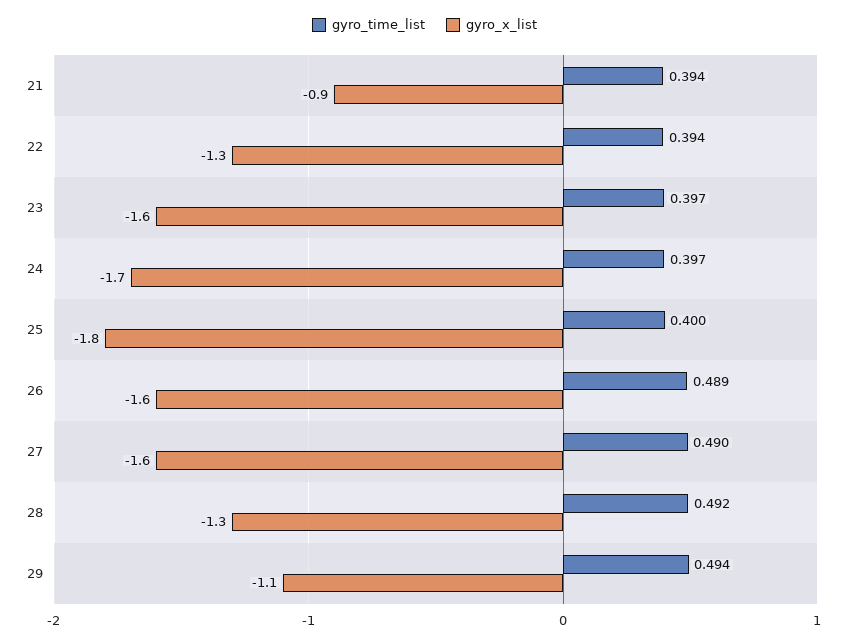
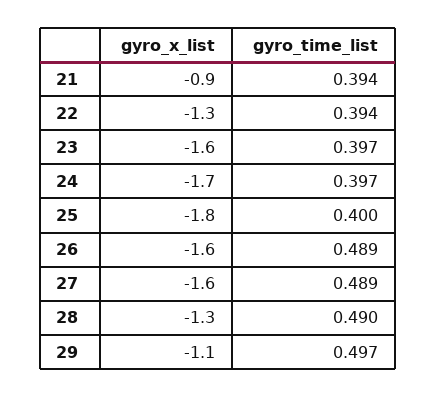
gyro_time_list, 27: 0.49 -> 0.489
gyro_time_list, 28: 0.492 -> 0.49
gyro_time_list, 29: 0.494 -> 0.497

